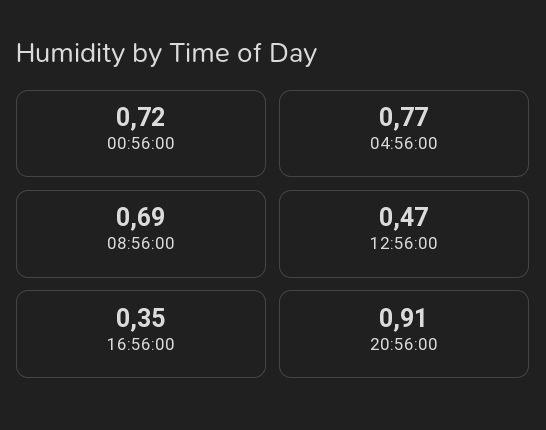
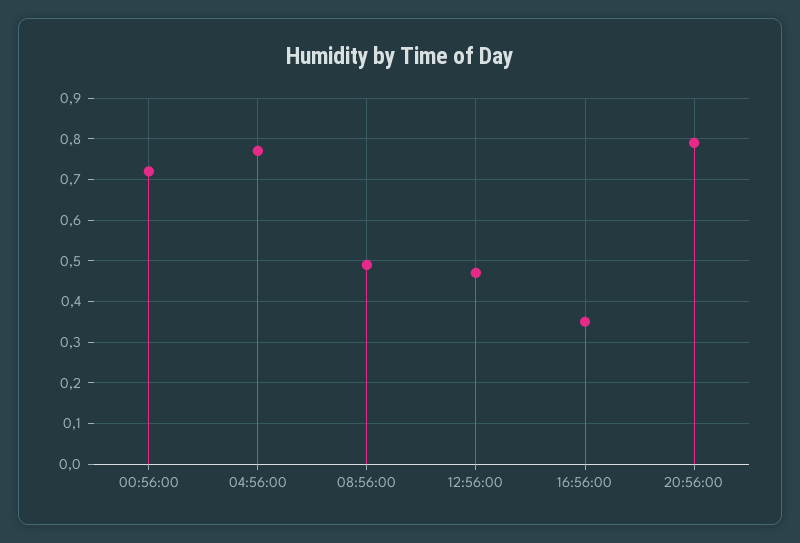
08:56:00: 0.69 -> 0.5
20:56:00: 0.91 -> 0.8

